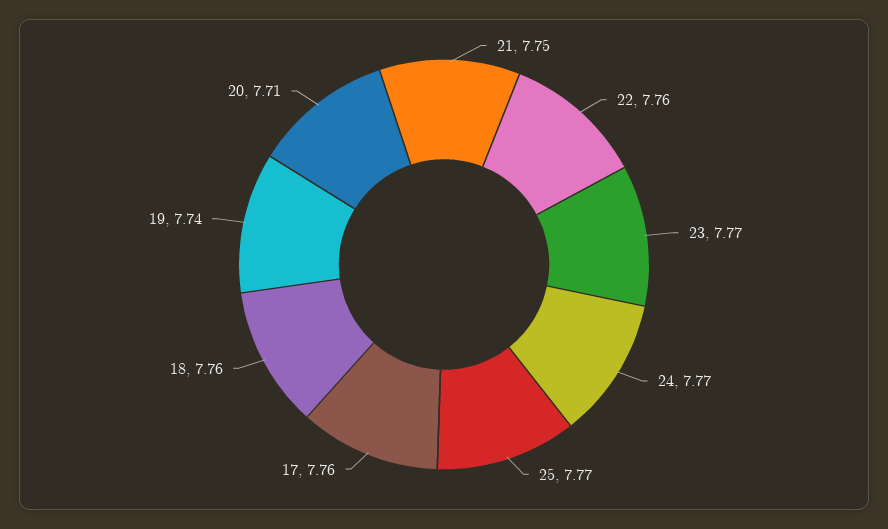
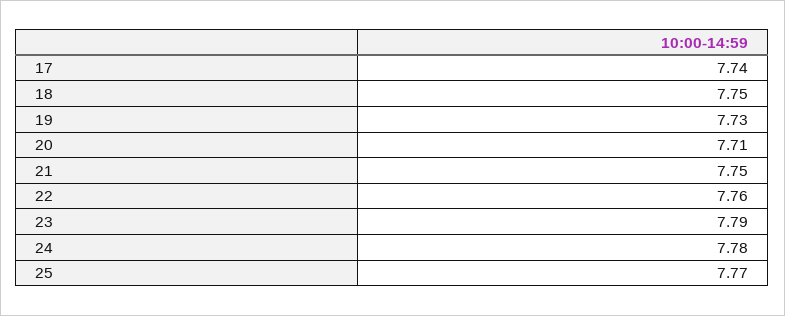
23: 7.77 -> 7.79
24: 7.77 -> 7.78
17: 7.76 -> 7.74
18: 7.76 -> 7.75
19: 7.74 -> 7.73

